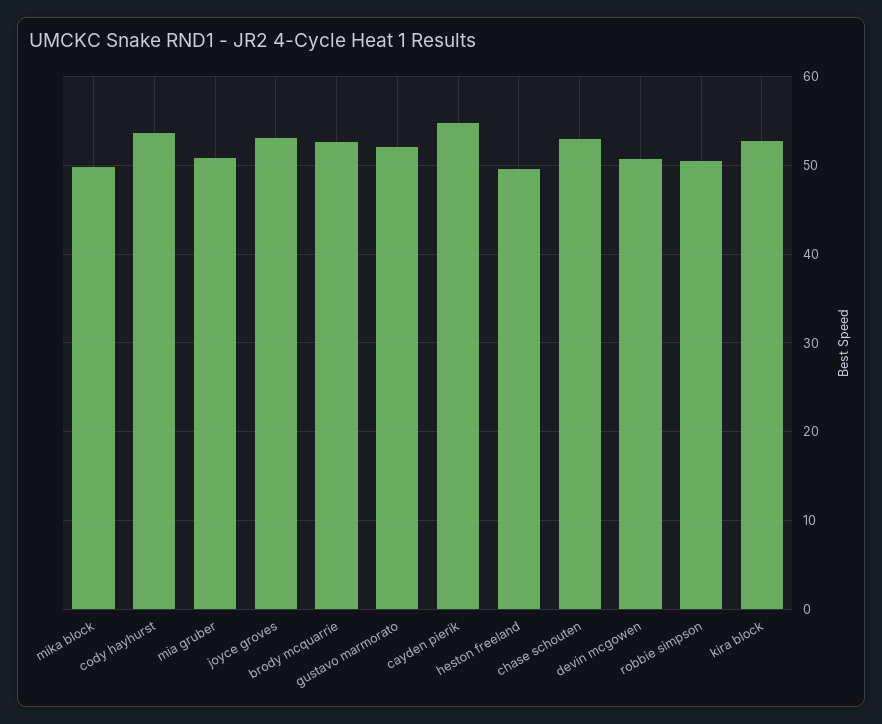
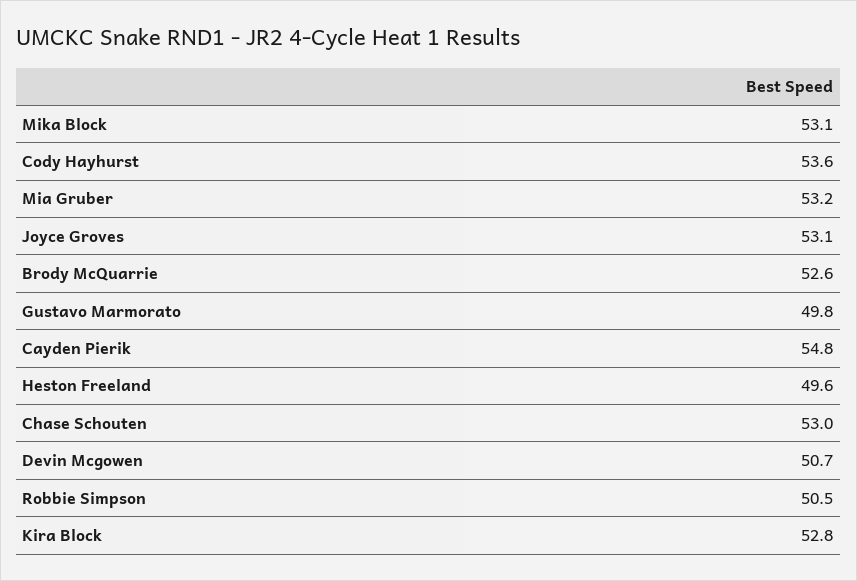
mika block: 50 -> 53.1
mia gruber: 51 -> 53.2
gustavo marmorato: 52 -> 49.8

